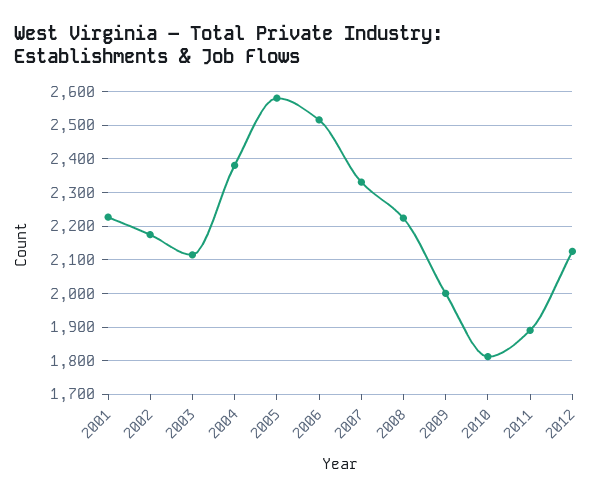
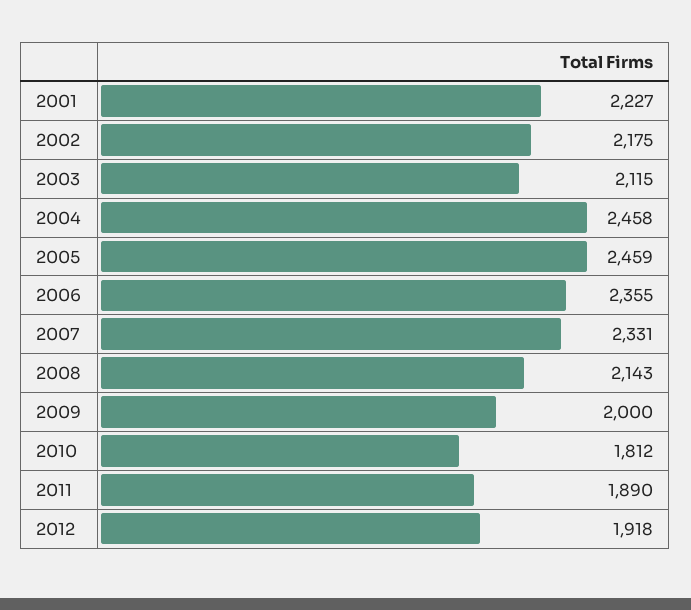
2004: 2380 -> 2458
2005: 2580 -> 2459
2006: 2520 -> 2355
2008: 2220 -> 2143
2012: 2120 -> 1918

